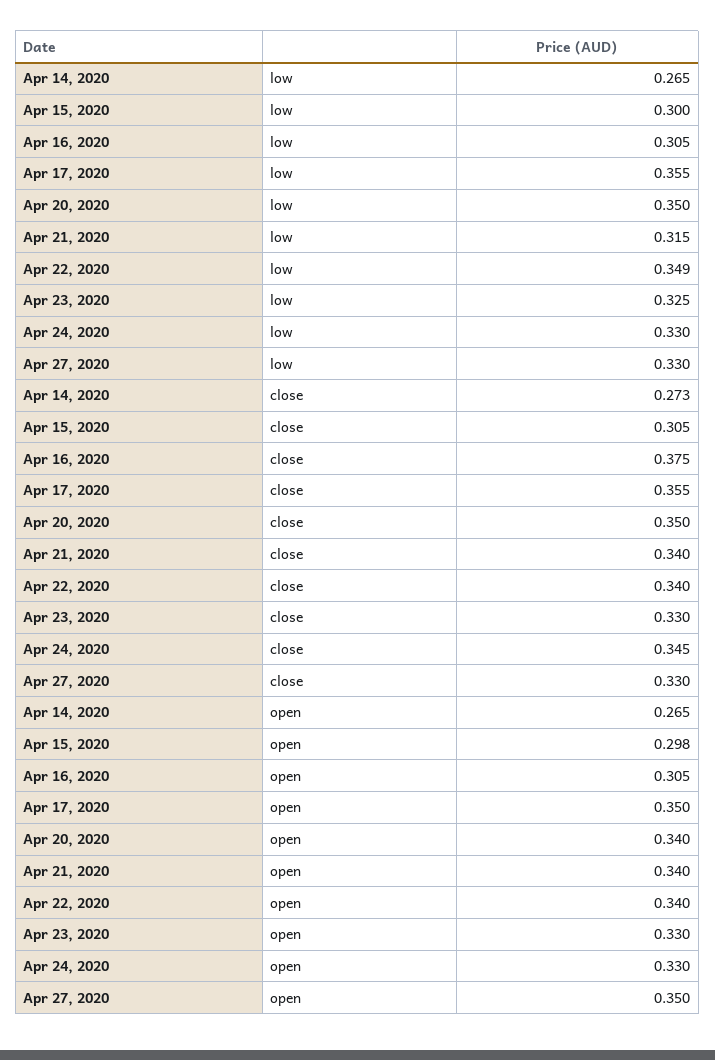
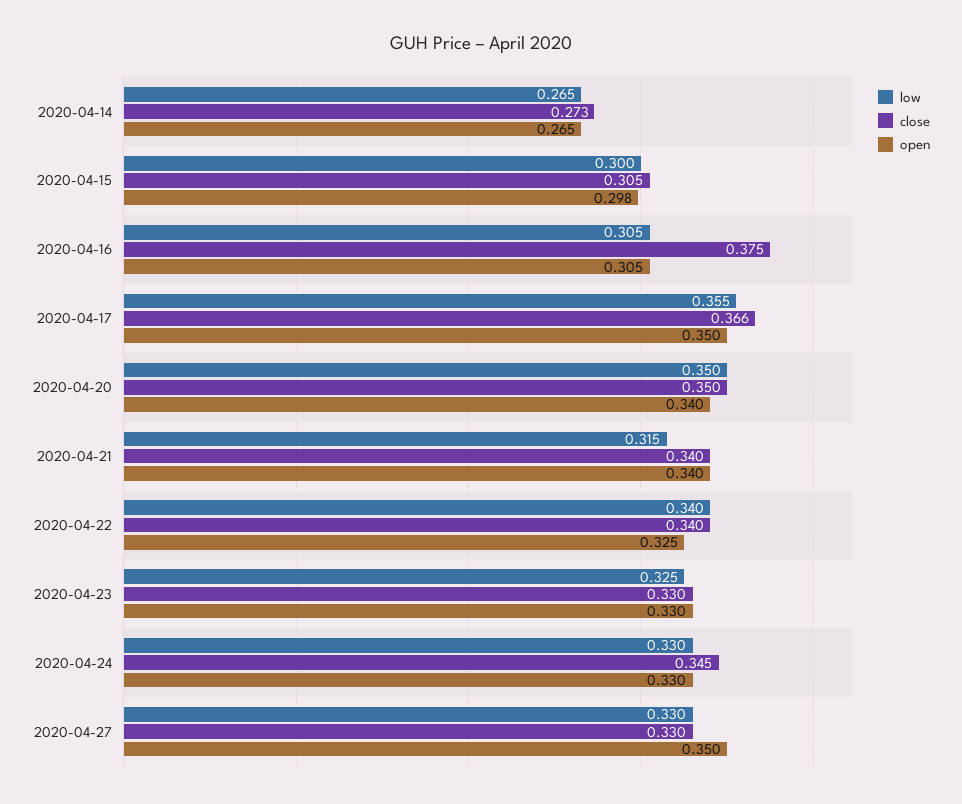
low, Apr 22, 2020: 0.349 -> 0.34
close, Apr 17, 2020: 0.355 -> 0.366
open, Apr 22, 2020: 0.34 -> 0.325

